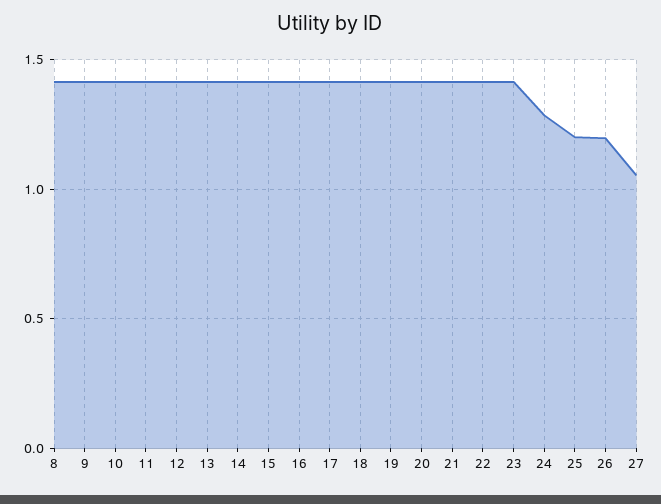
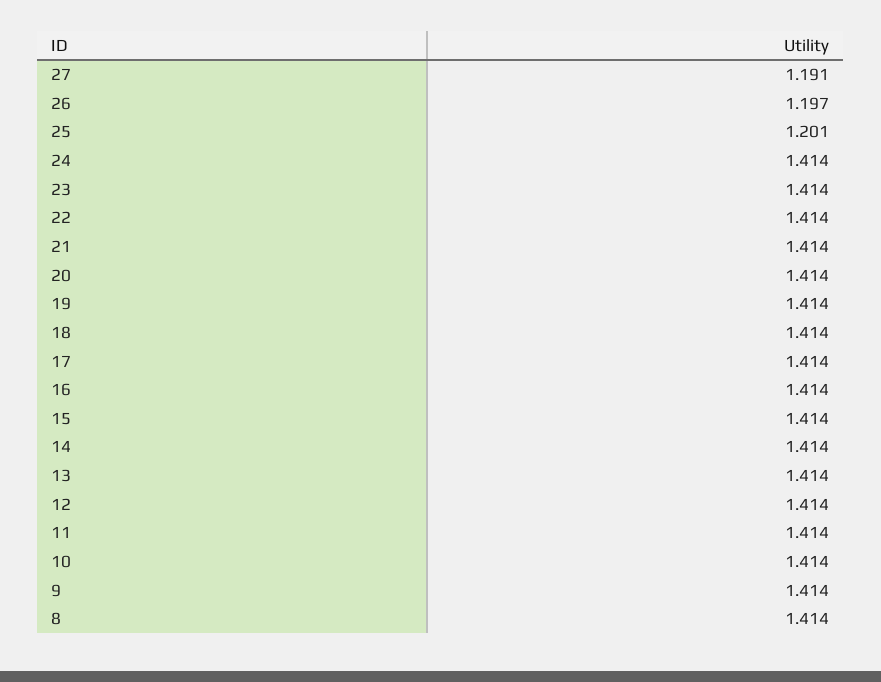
24: 1.3 -> 1.414
27: 1.05 -> 1.191

